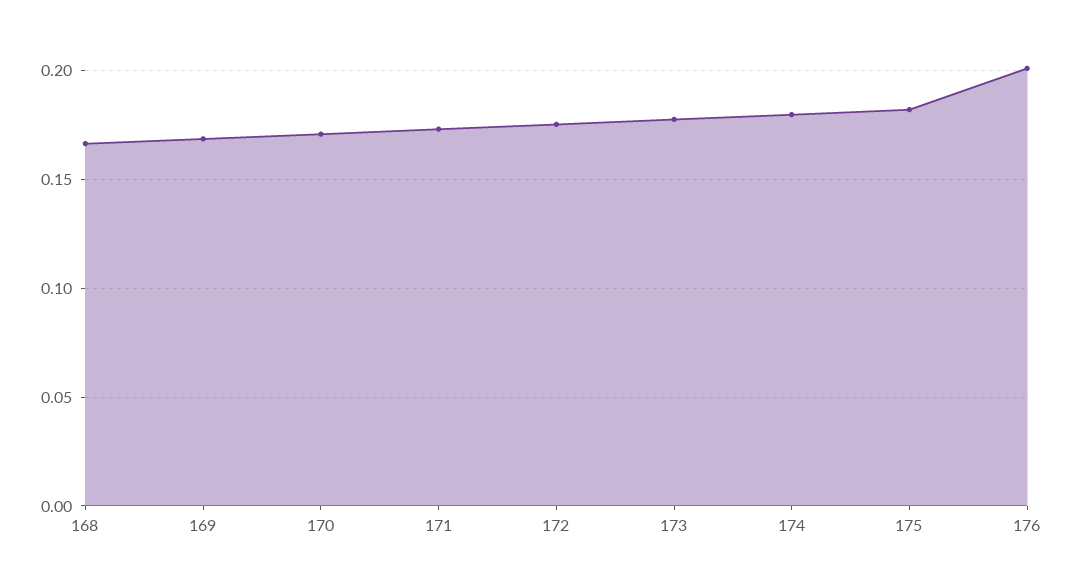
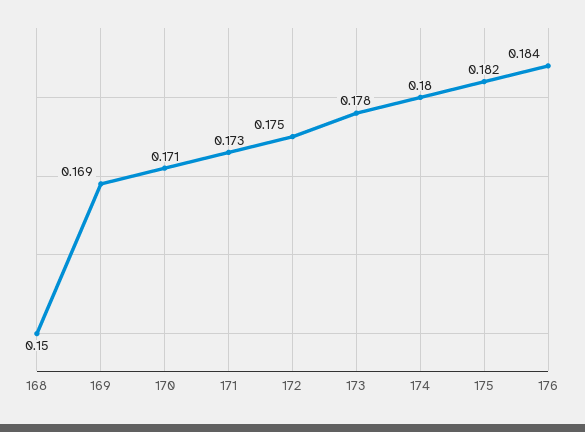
168: 0.165 -> 0.15
176: 0.2 -> 0.184

